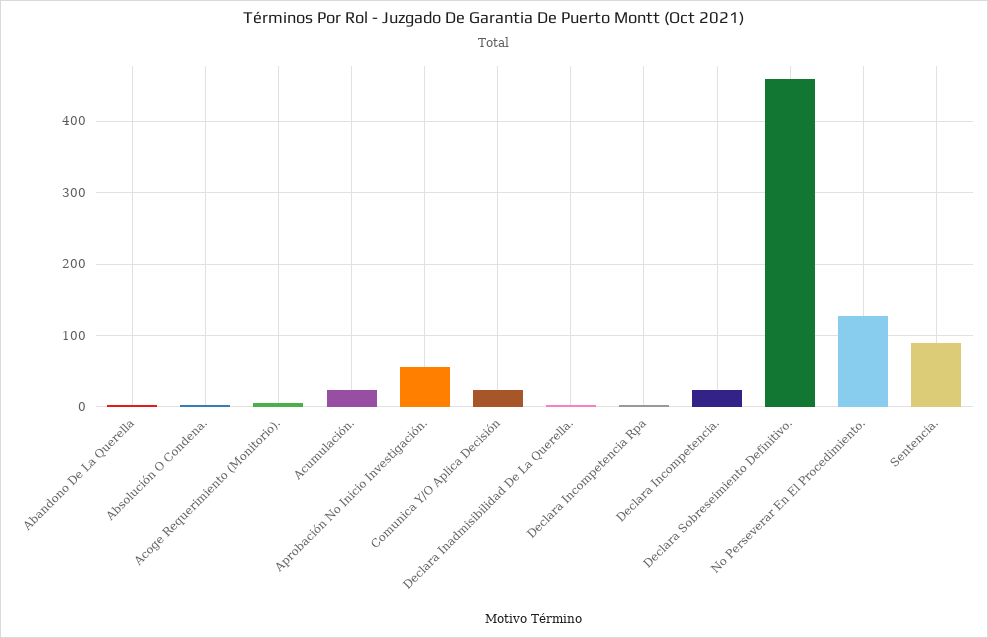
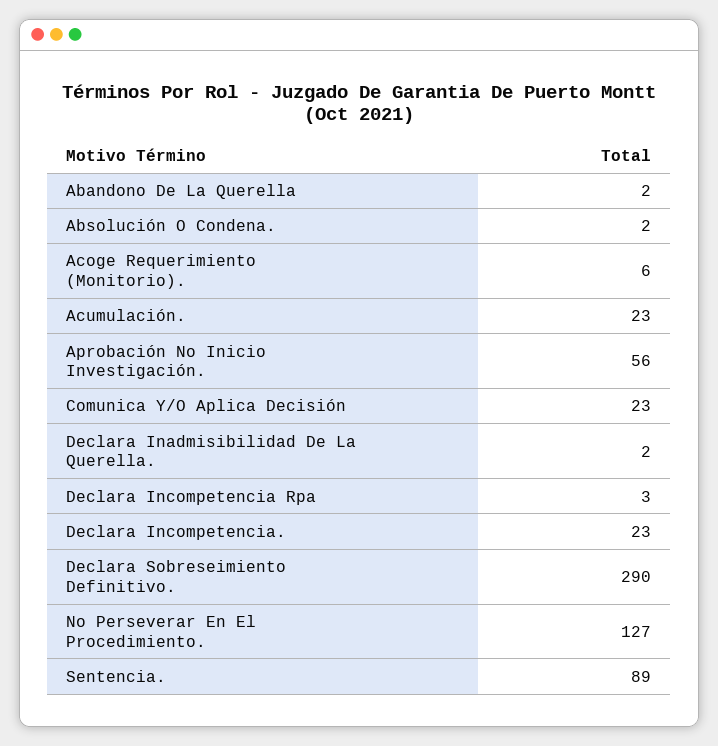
Declara Sobreseimiento Definitivo.: 460 -> 290

